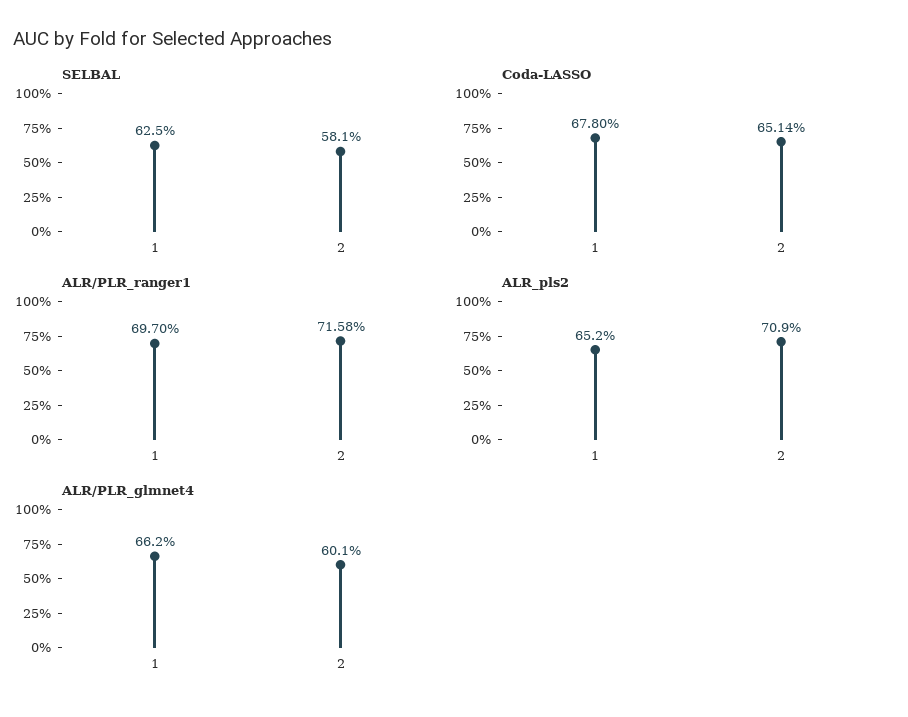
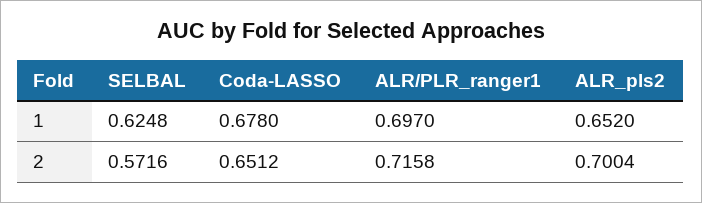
SELBAL, 2: 0.581 -> 0.5716
Coda-LASSO, 2: 0.6514 -> 0.6512
ALR_pls2, 2: 0.709 -> 0.7004
ALR/PLR_glmnet4, 1: 0.662 -> none
ALR/PLR_glmnet4, 2: 0.601 -> none

